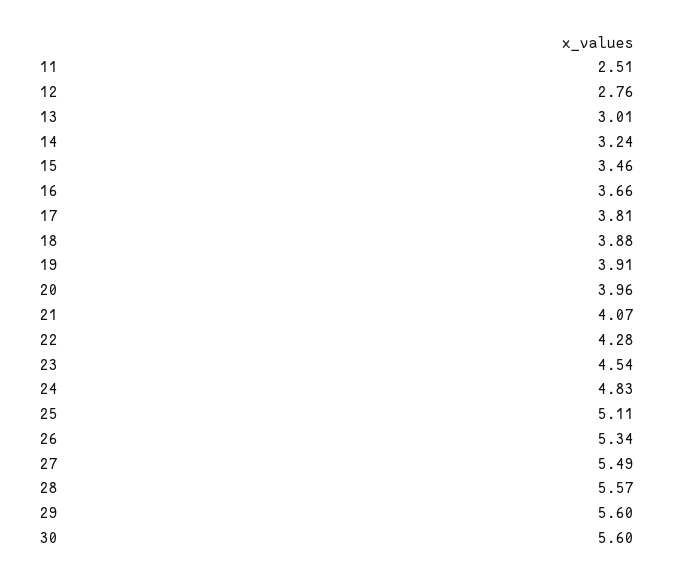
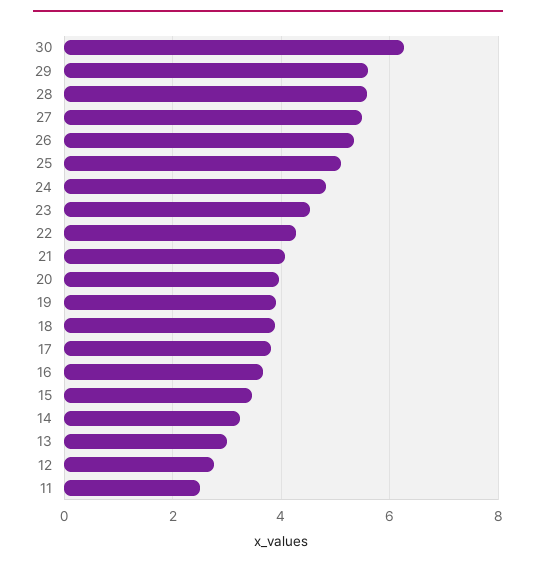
30: 5.6 -> 6.2

